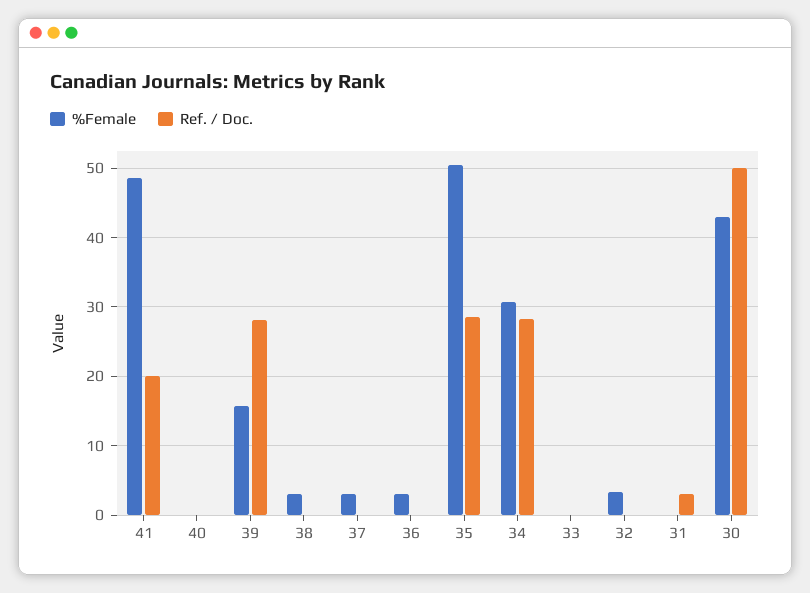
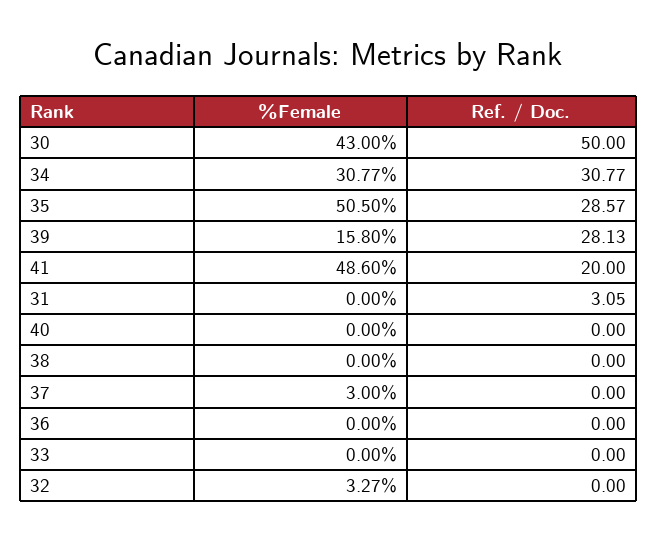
%Female, 38: 3 -> 0
%Female, 36: 3 -> 0
Ref. / Doc., 34: 28 -> 30.77

